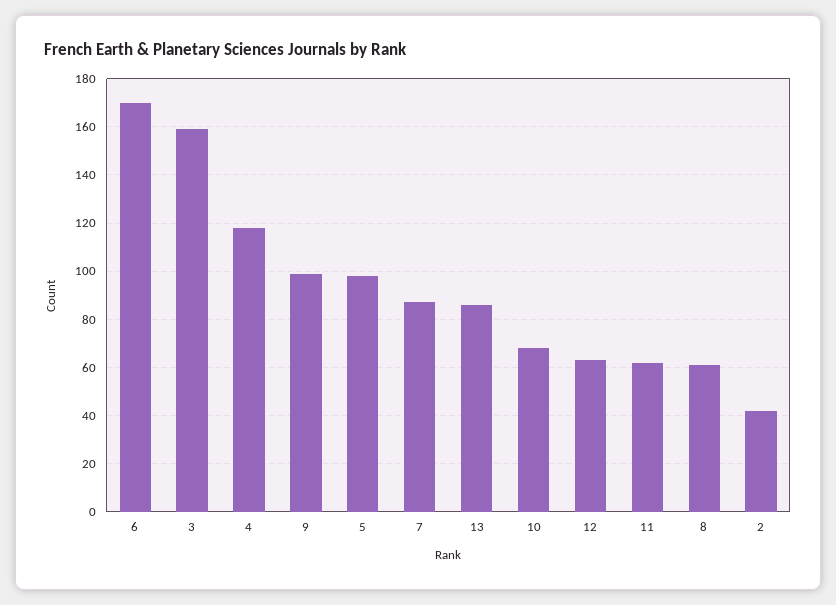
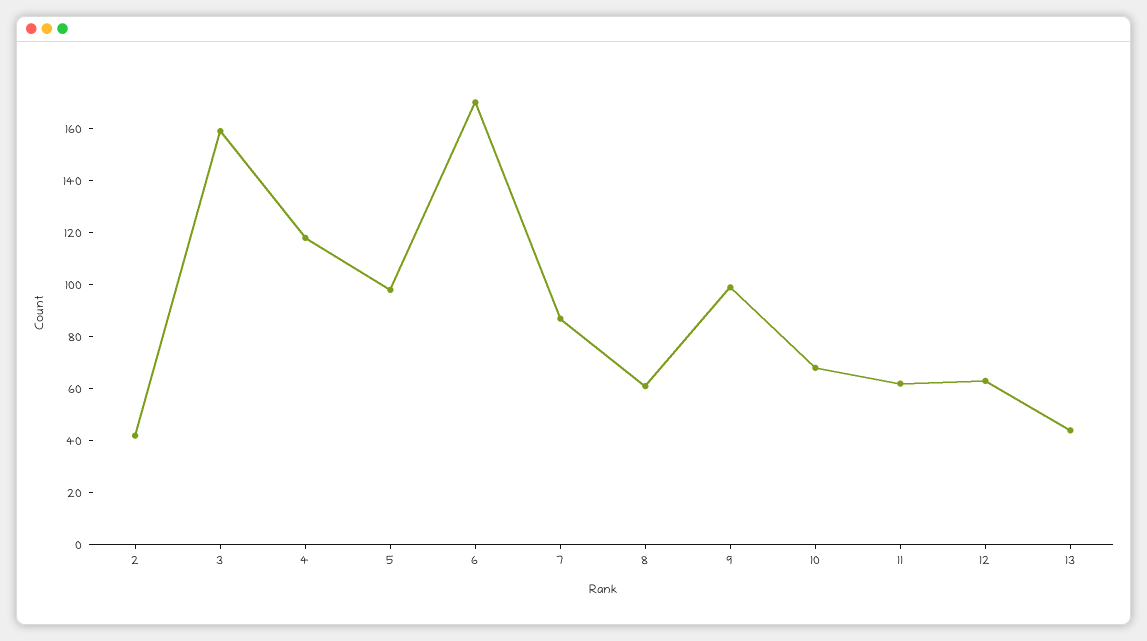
13: 85 -> 45

